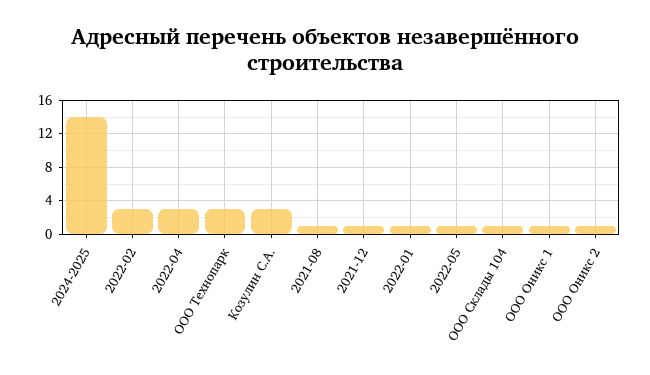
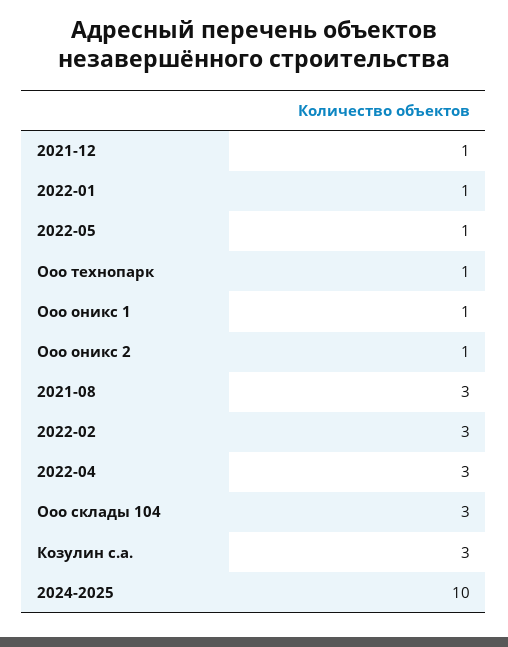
2024-2025: 14 -> 10
ООО Технопарк: 3 -> 1
2021-08: 1 -> 3
ООО Склады 104: 1 -> 3

